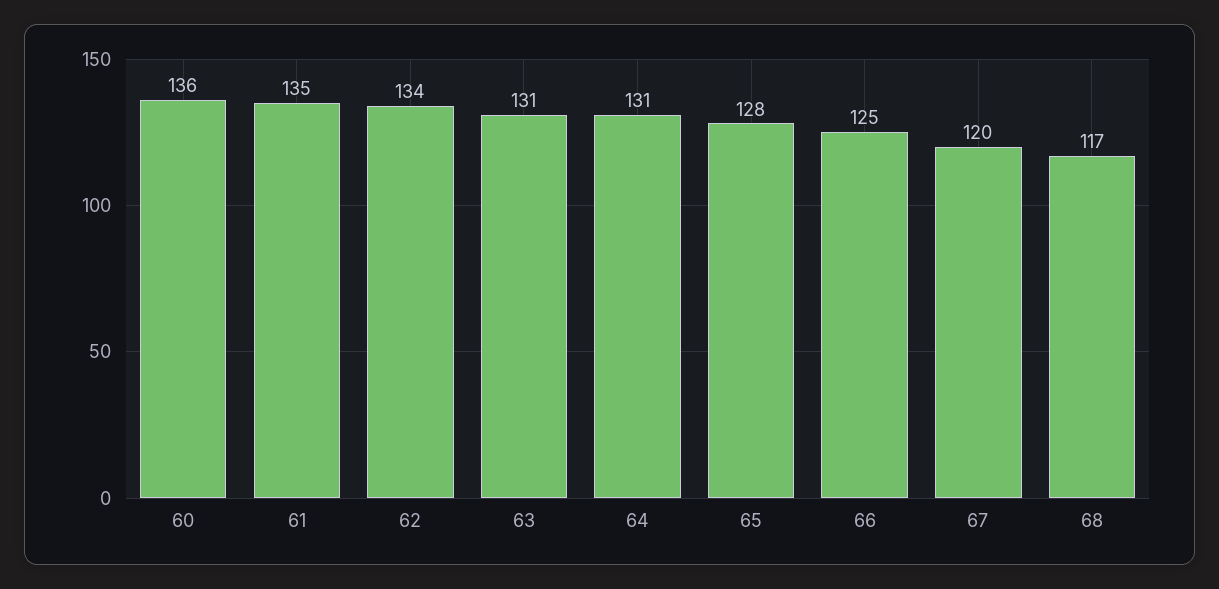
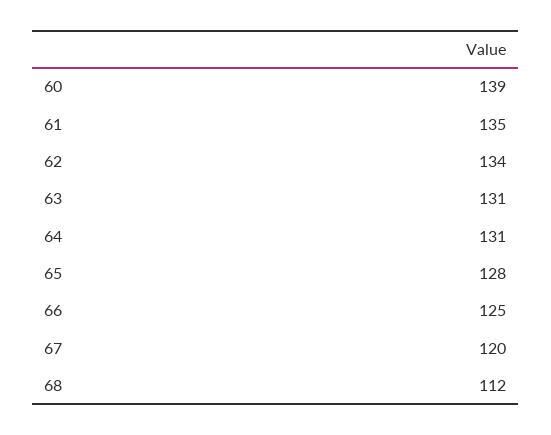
60: 136 -> 139
68: 117 -> 112

